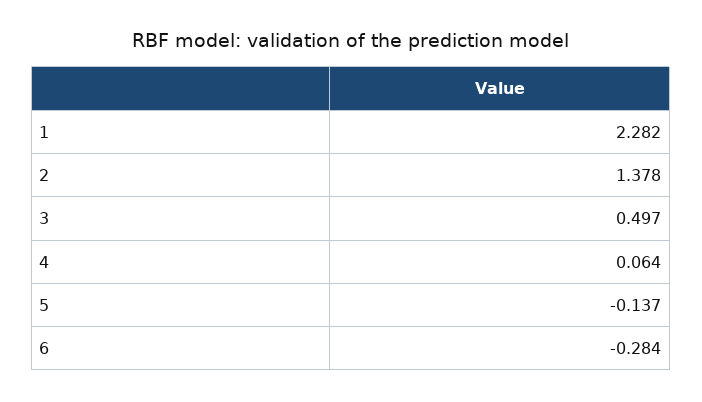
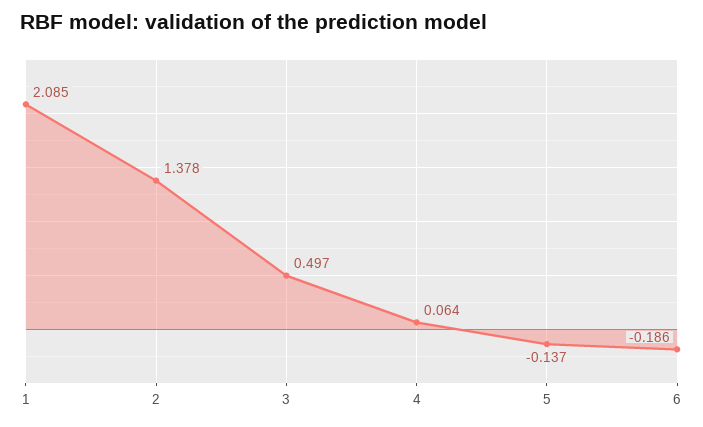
1: 2.282 -> 2.085
6: -0.284 -> -0.186

